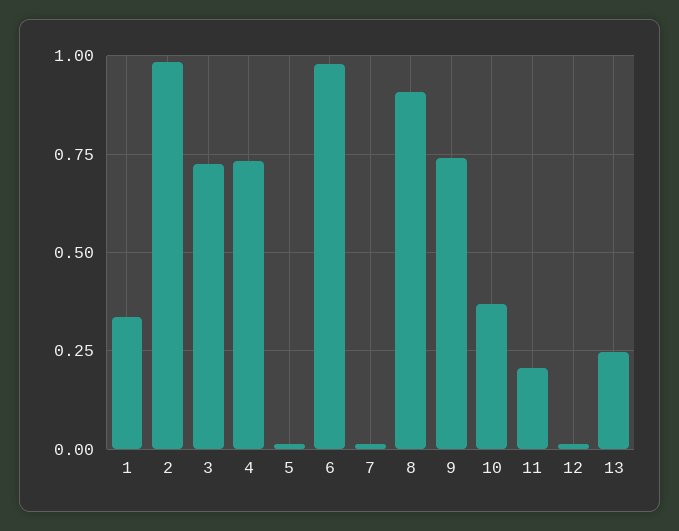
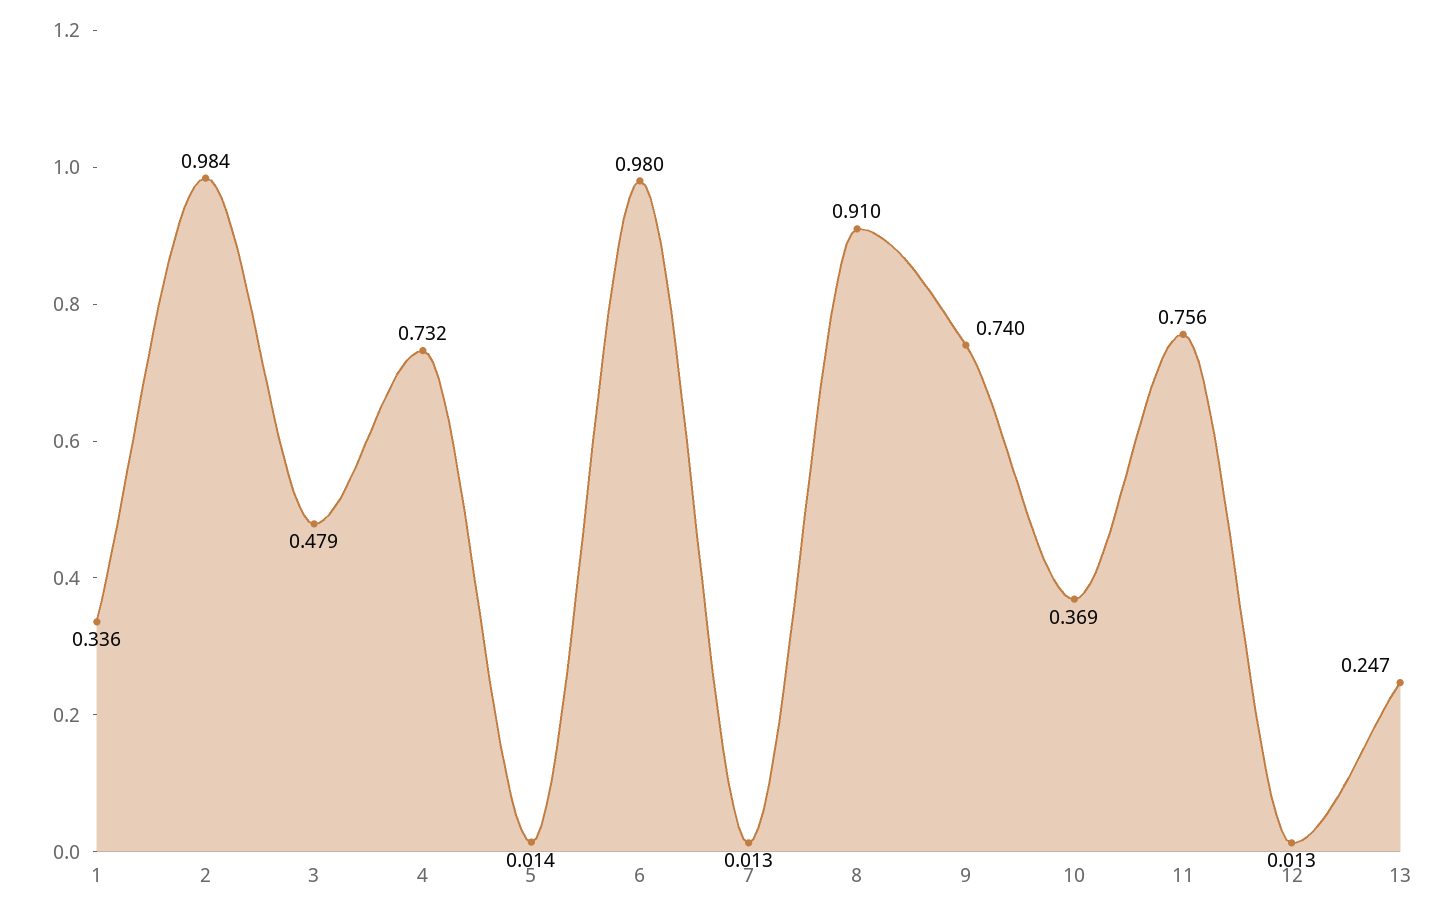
3: 0.725 -> 0.479
11: 0.2 -> 0.756

